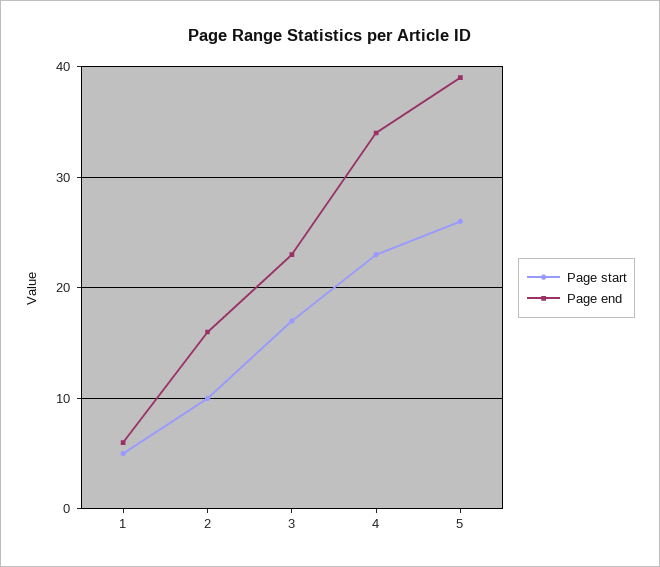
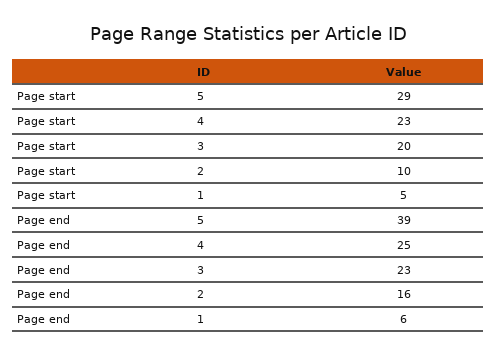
Page start, 3: 17 -> 20
Page end, 4: 34 -> 25
Page start, 5: 26 -> 29

